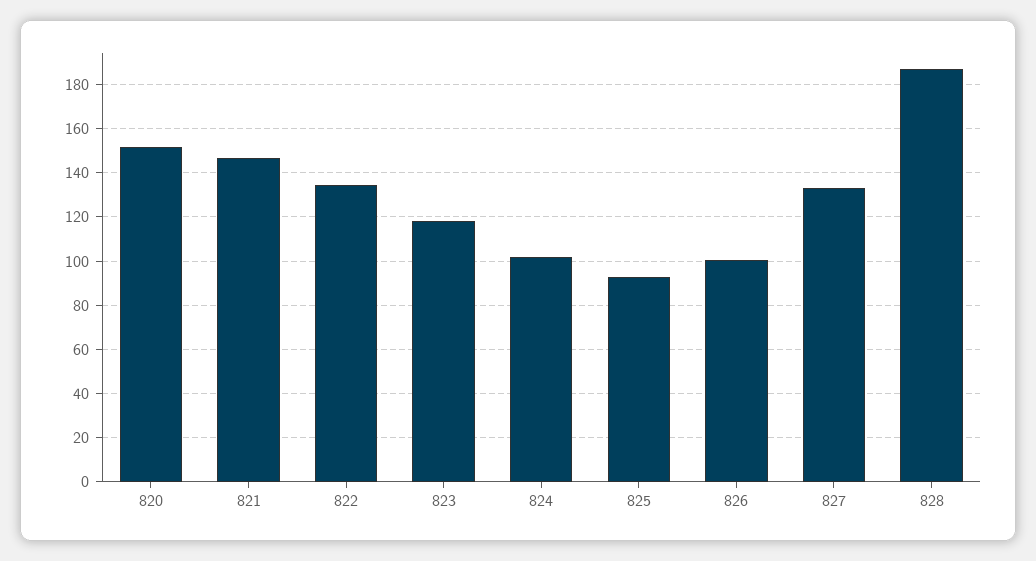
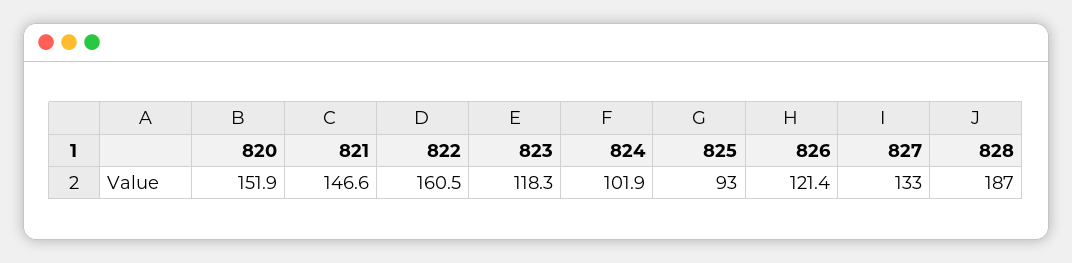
822: 135 -> 160.5
826: 100 -> 121.4

